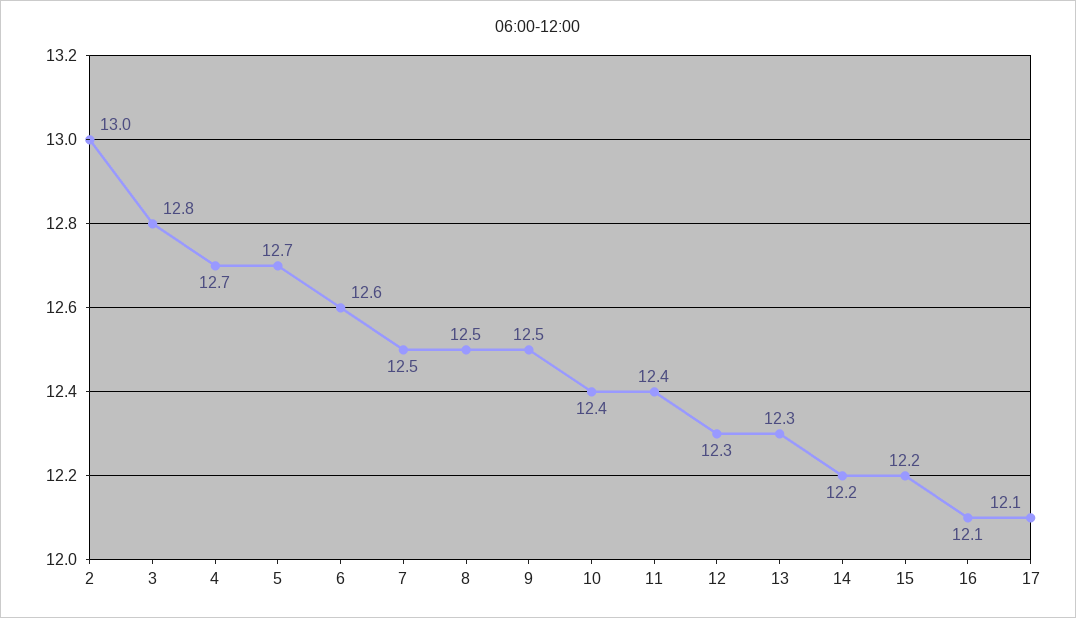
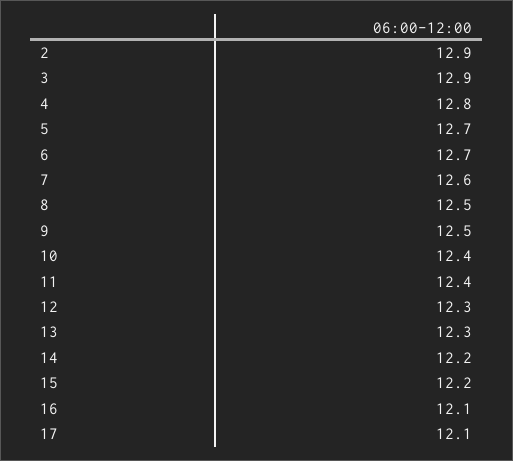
2: 13 -> 12.9
3: 12.8 -> 12.9
4: 12.7 -> 12.8
6: 12.6 -> 12.7
7: 12.5 -> 12.6

